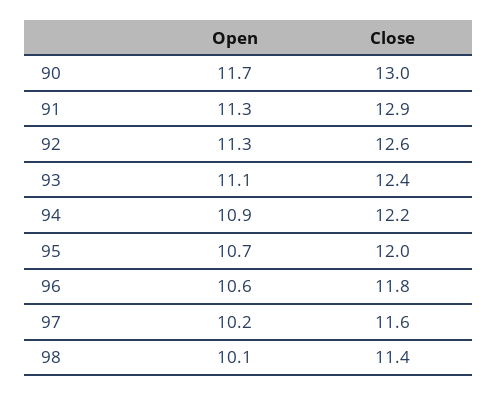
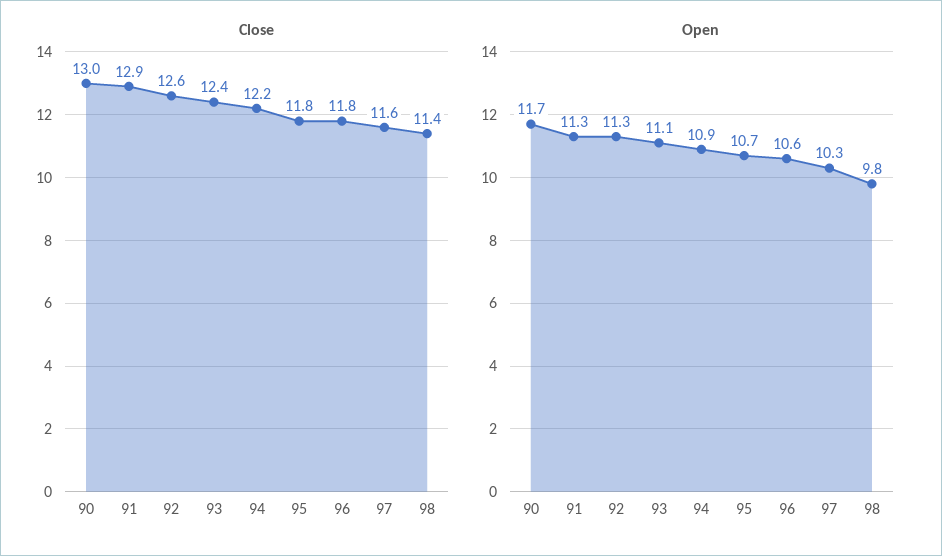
Close, 95: 12 -> 11.8
Open, 97: 10.2 -> 10.3
Open, 98: 10.1 -> 9.8

